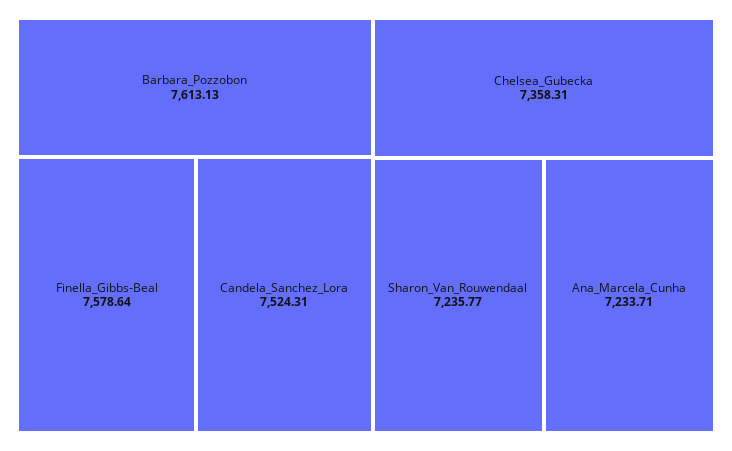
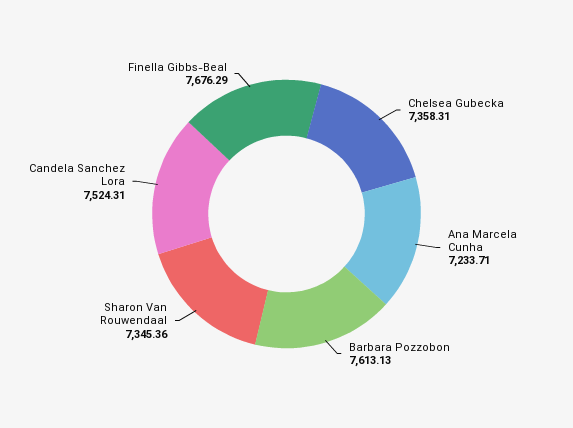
Finella_Gibbs-Beal: 7578.64 -> 7676.29
Sharon_Van_Rouwendaal: 7235.77 -> 7345.36

